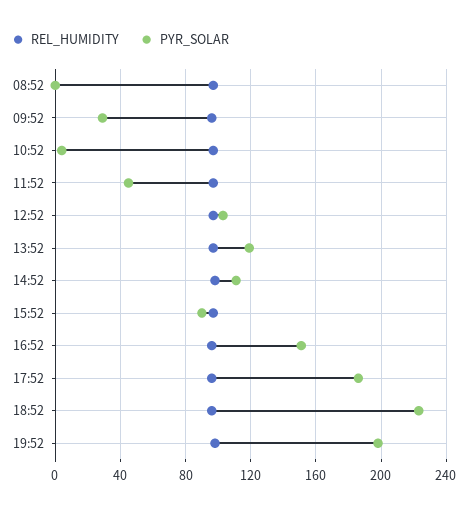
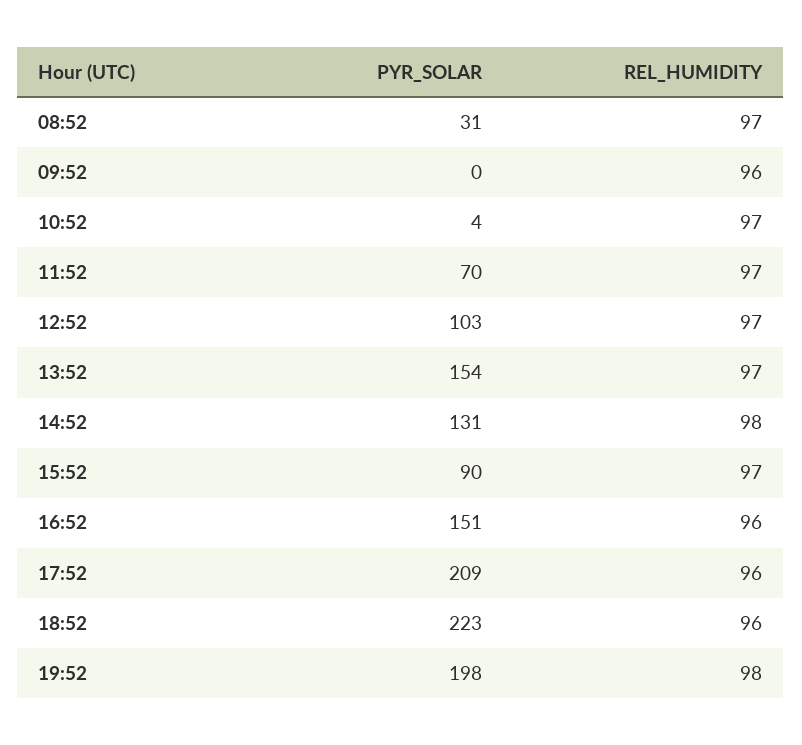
PYR_SOLAR, 08:52: 0 -> 31
PYR_SOLAR, 09:52: 30 -> 0
PYR_SOLAR, 11:52: 45 -> 70
PYR_SOLAR, 13:52: 120 -> 154
PYR_SOLAR, 14:52: 110 -> 131
PYR_SOLAR, 17:52: 185 -> 209

